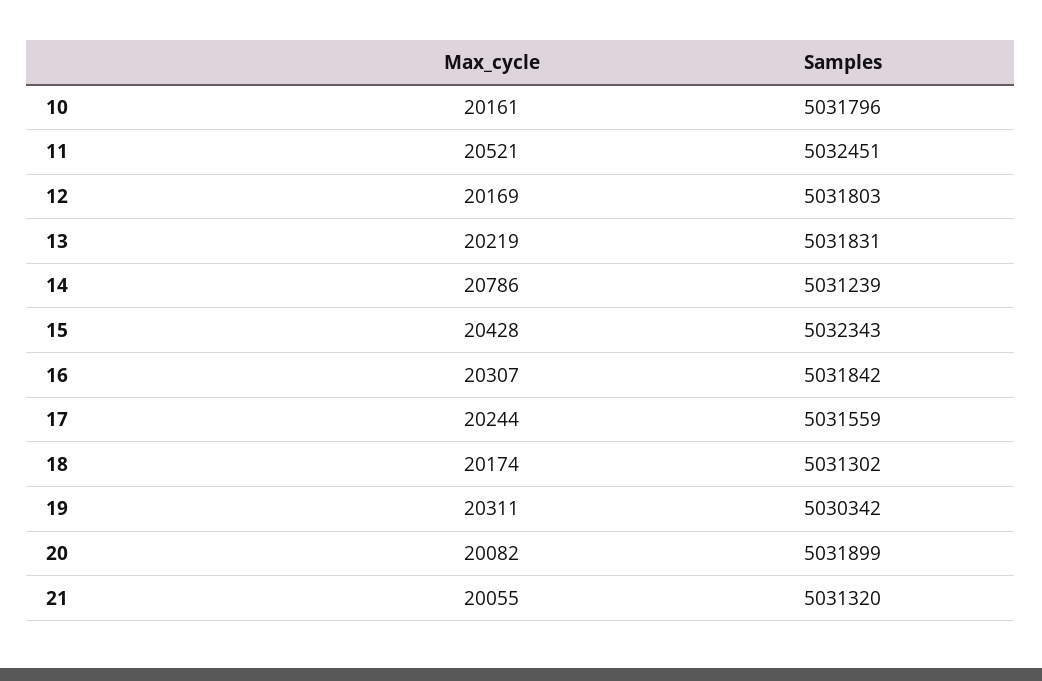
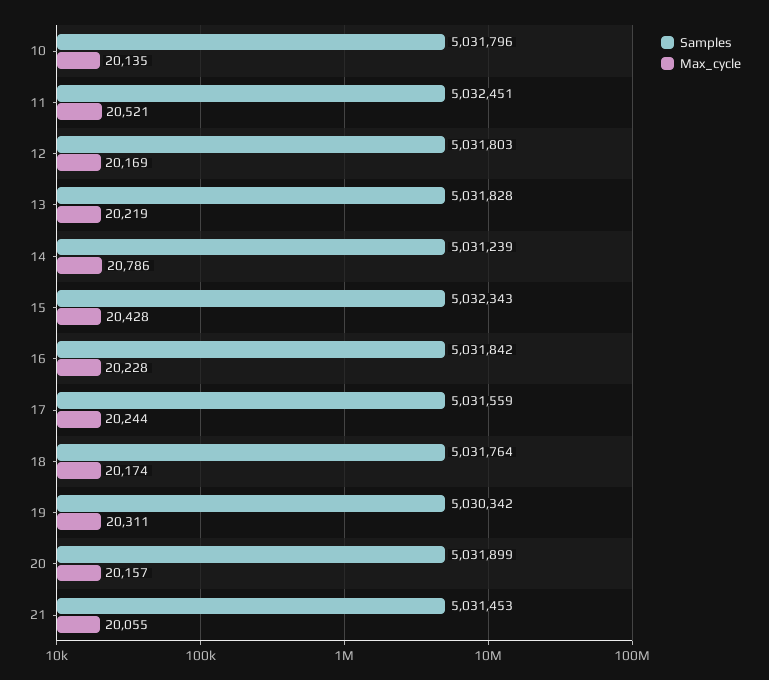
Max_cycle, 10: 20161 -> 20135
Samples, 13: 5031831 -> 5031828
Max_cycle, 16: 20307 -> 20228
Samples, 18: 5031302 -> 5031764
Max_cycle, 20: 20082 -> 20157
Samples, 21: 5031320 -> 5031453

